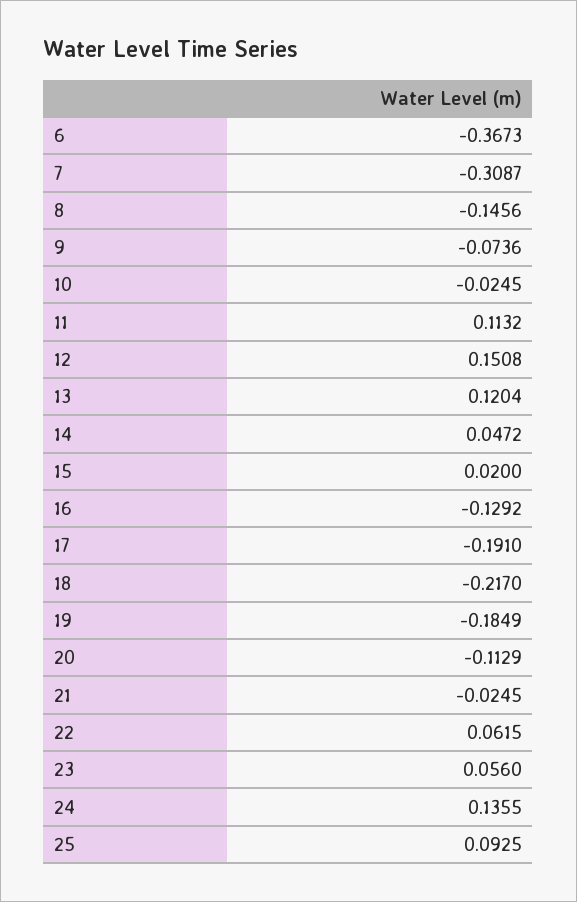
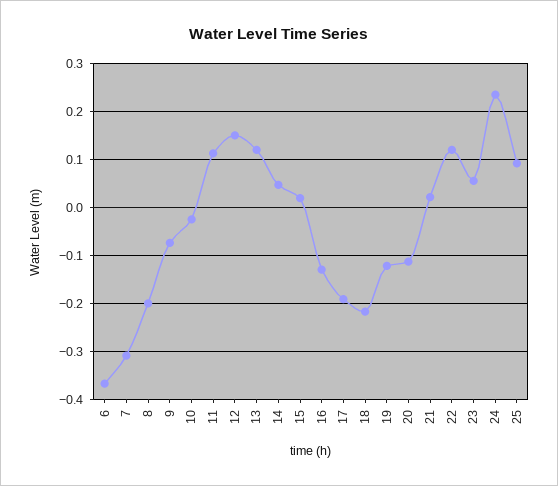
8: -0.1456 -> -0.2
19: -0.1849 -> -0.12
21: -0.0245 -> 0.02
22: 0.0615 -> 0.12
24: 0.1355 -> 0.24

